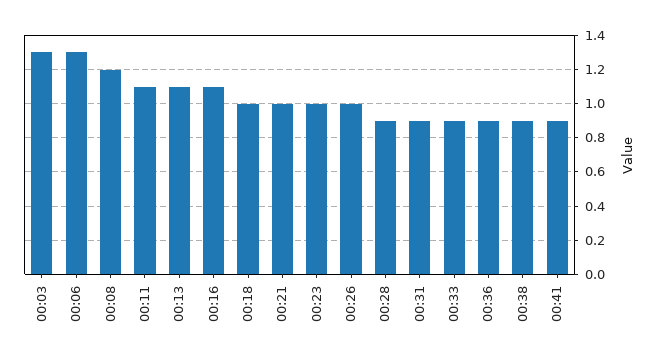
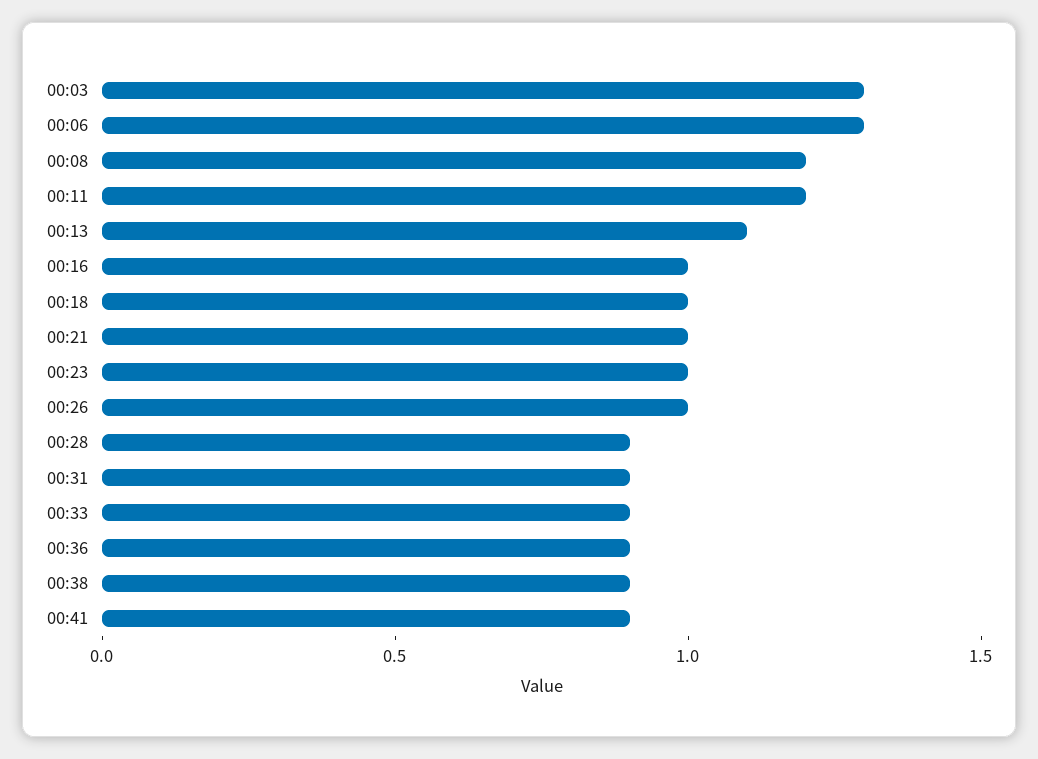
00:11: 1.1 -> 1.2
00:16: 1.1 -> 1

